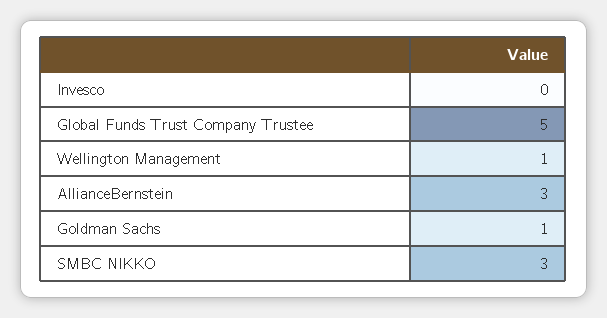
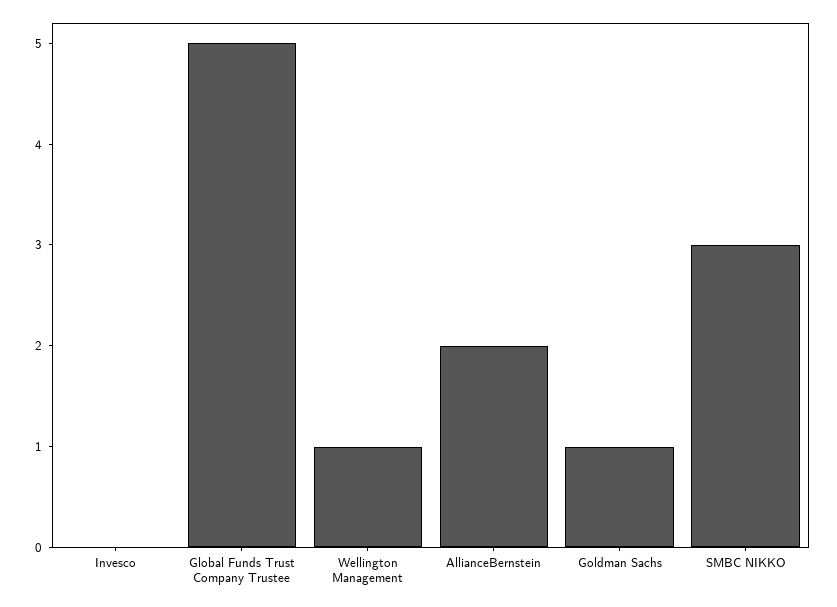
AllianceBernstein: 3 -> 2

